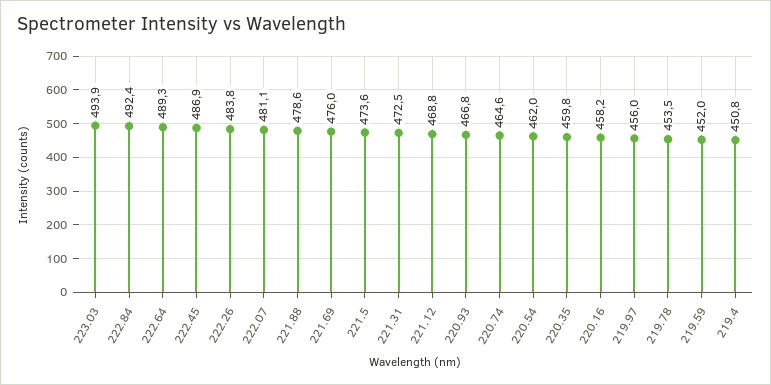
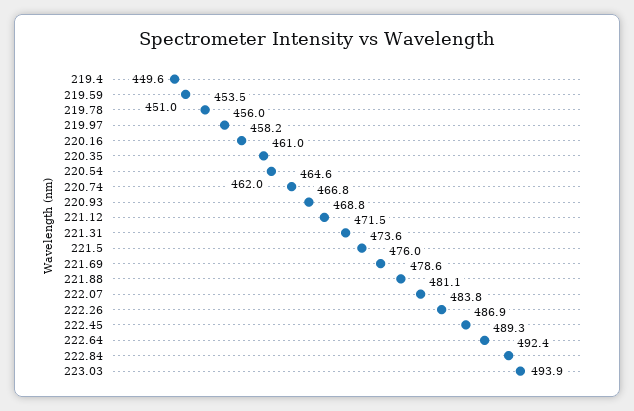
221.31: 472.5 -> 471.5
220.35: 459.8 -> 461
219.59: 452 -> 451
219.4: 450.8 -> 449.6

